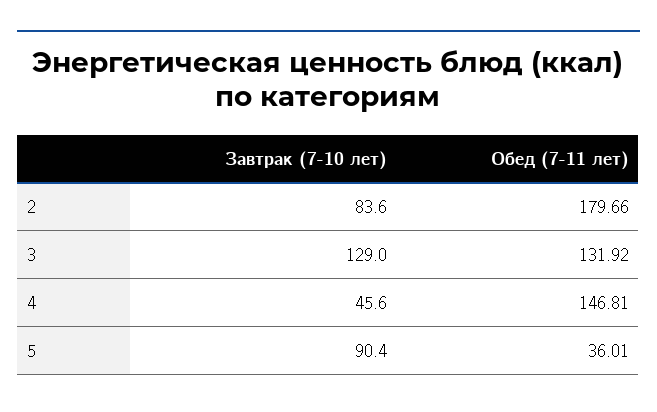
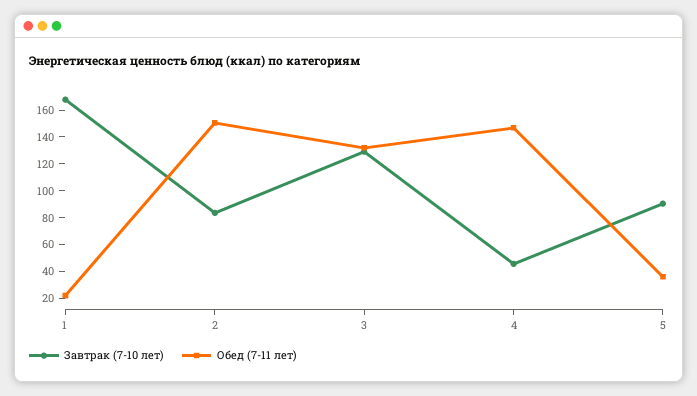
Обед (7-11 лет), 2: 179.66 -> 150
Завтрак (7-10 лет), 1: none -> 170
Обед (7-11 лет), 1: none -> 20

